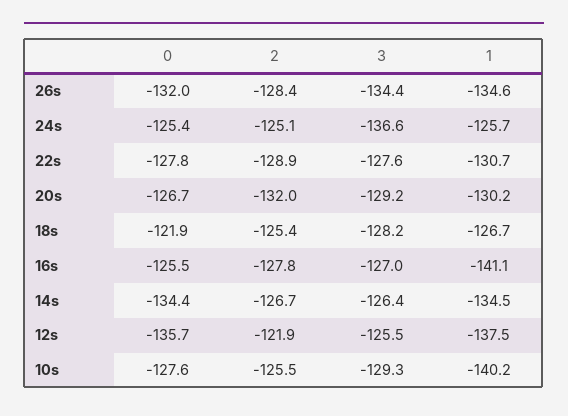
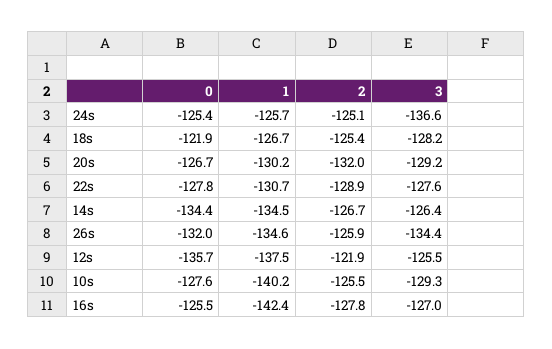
2, 26s: -128.4 -> -125.9
1, 16s: -141.1 -> -142.4

